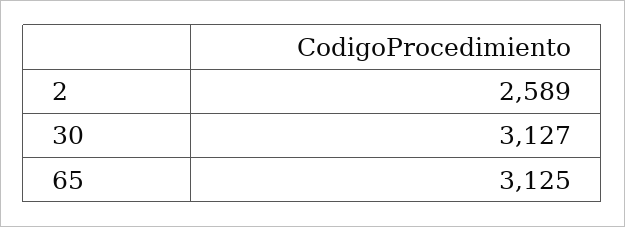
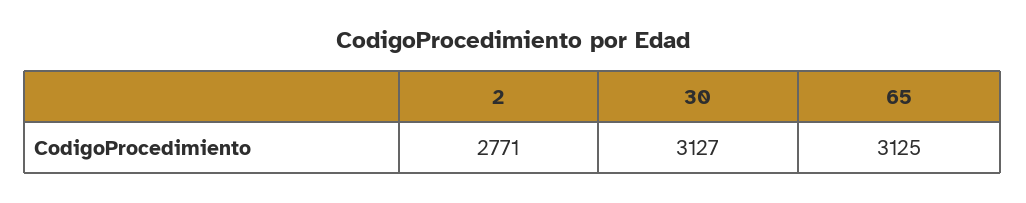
2: 2589 -> 2771

